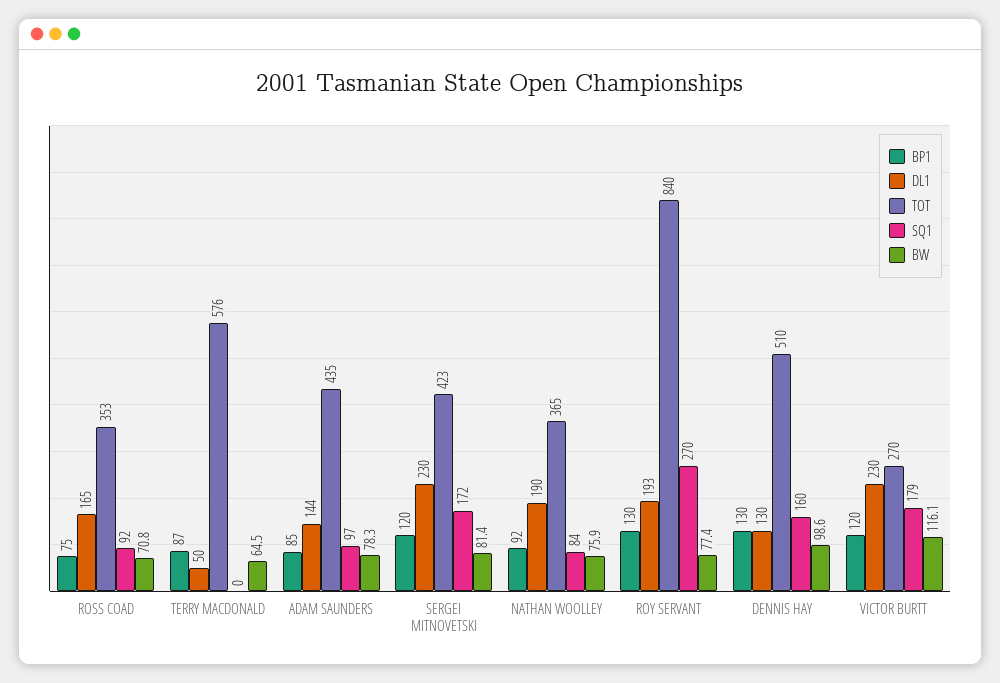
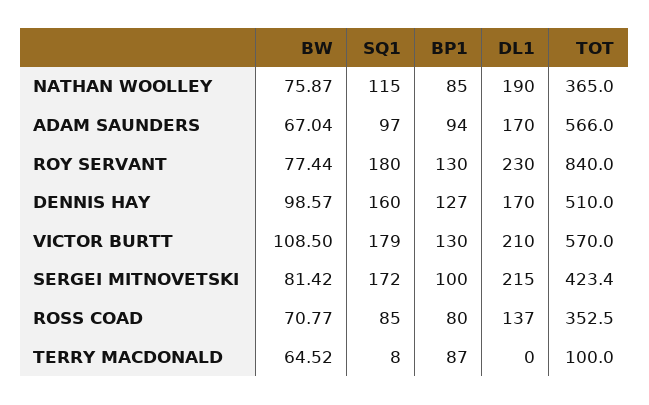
BP1, ROSS COAD: 75 -> 80
DL1, ROSS COAD: 165 -> 137
SQ1, ROSS COAD: 92 -> 85
DL1, TERRY MACDONALD: 50 -> 0
TOT, TERRY MACDONALD: 576 -> 100
SQ1, TERRY MACDONALD: 0 -> 8
BP1, ADAM SAUNDERS: 85 -> 94
DL1, ADAM SAUNDERS: 144 -> 170
TOT, ADAM SAUNDERS: 435 -> 566
BW, ADAM SAUNDERS: 78.3 -> 67.04
BP1, SERGEI MITNOVETSKI: 120 -> 100
DL1, SERGEI MITNOVETSKI: 230 -> 215
BP1, NATHAN WOOLLEY: 92 -> 85
SQ1, NATHAN WOOLLEY: 84 -> 115
DL1, ROY SERVANT: 193 -> 230
SQ1, ROY SERVANT: 270 -> 180
BP1, DENNIS HAY: 130 -> 127
DL1, DENNIS HAY: 130 -> 170
BP1, VICTOR BURTT: 120 -> 130
DL1, VICTOR BURTT: 230 -> 210
TOT, VICTOR BURTT: 270 -> 570
BW, VICTOR BURTT: 116.1 -> 108.5

